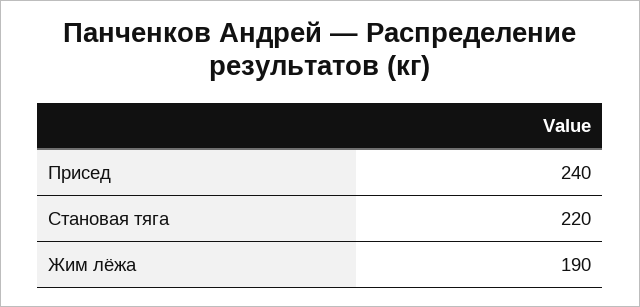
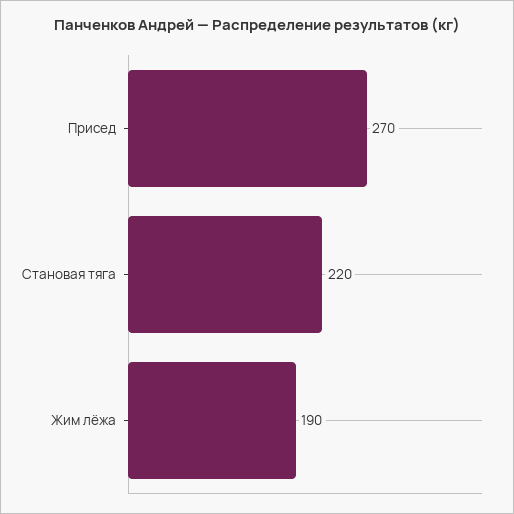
Присед: 240 -> 270

